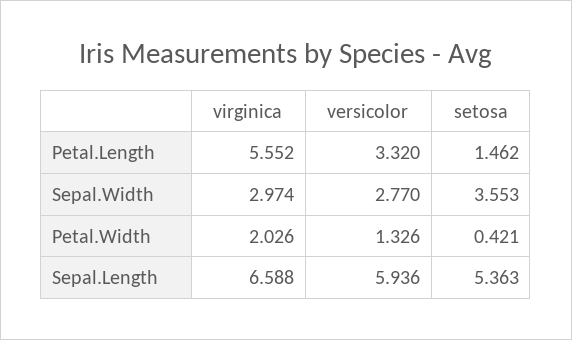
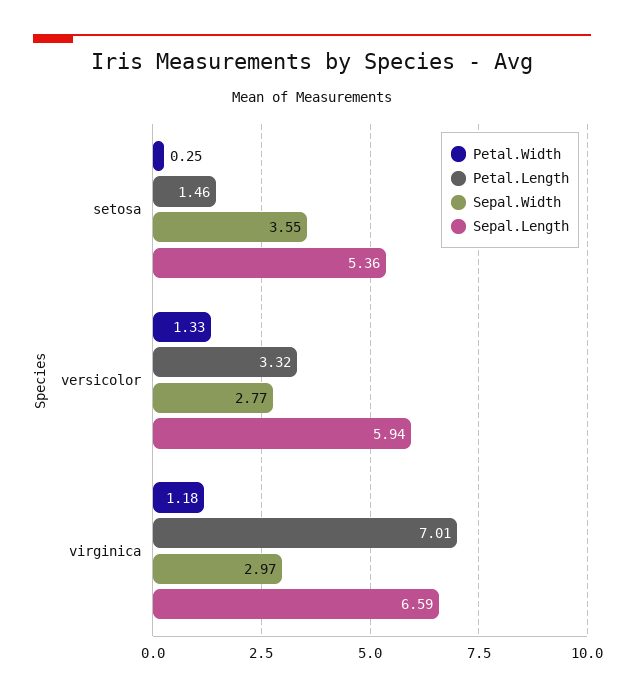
Petal.Length, virginica: 5.552 -> 7.01
Petal.Width, virginica: 2.026 -> 1.18
Petal.Width, setosa: 0.421 -> 0.25

